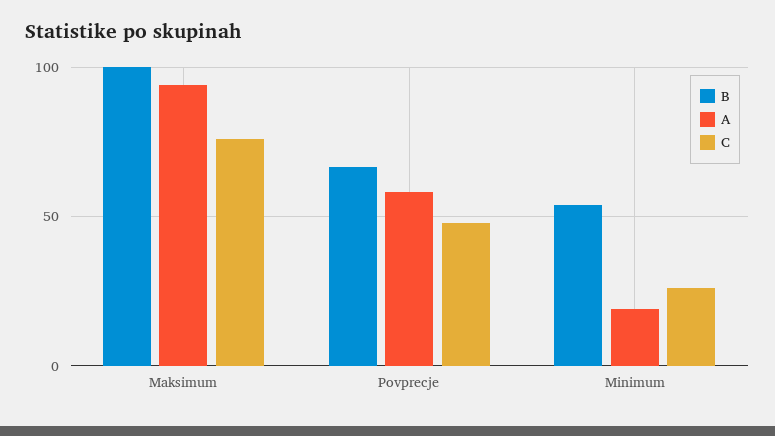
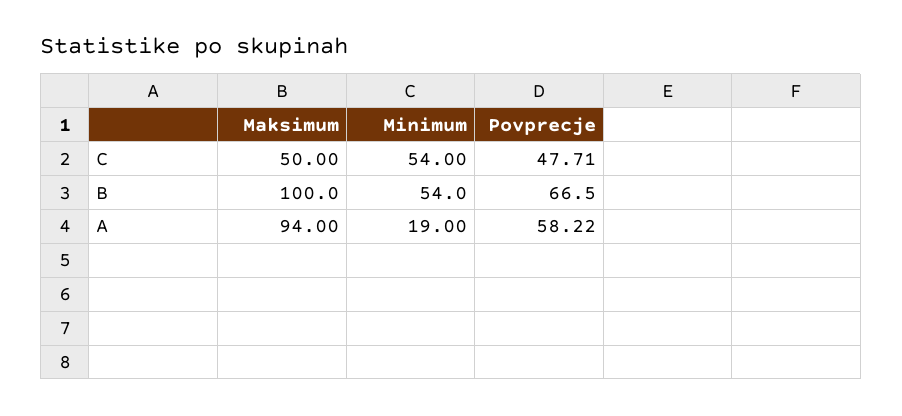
C, Maksimum: 75 -> 50
C, Minimum: 25 -> 54

